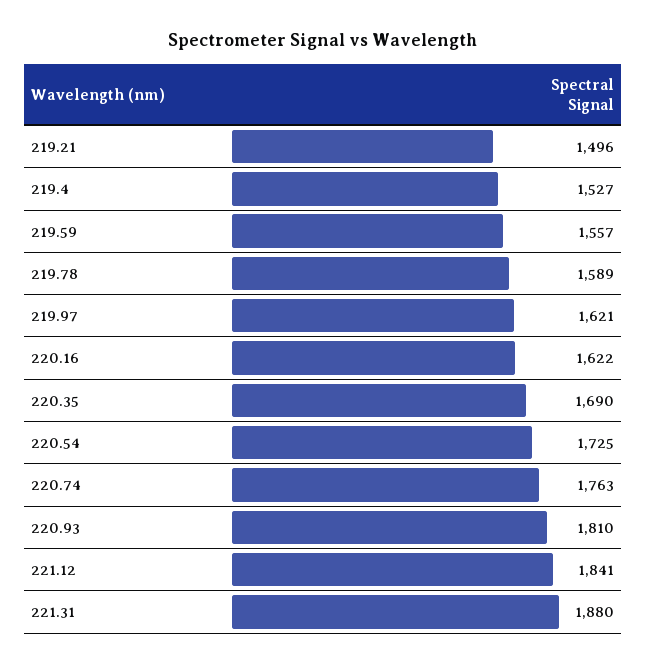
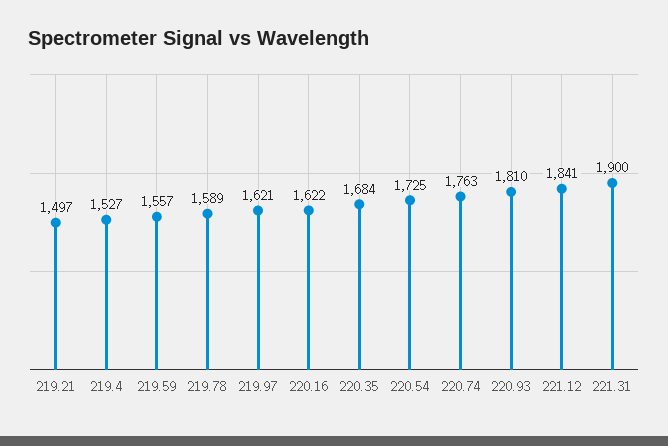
219.21: 1496 -> 1497
220.35: 1690 -> 1684
221.31: 1880 -> 1900

